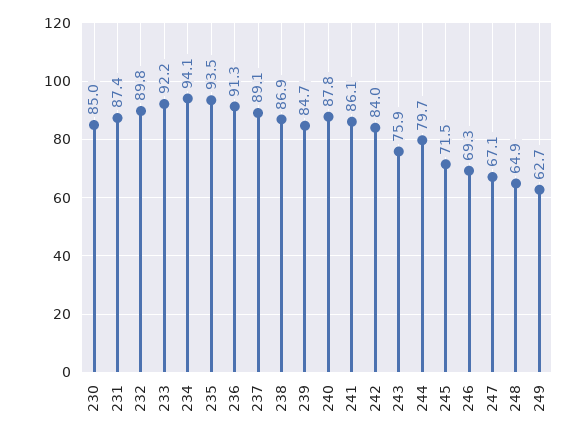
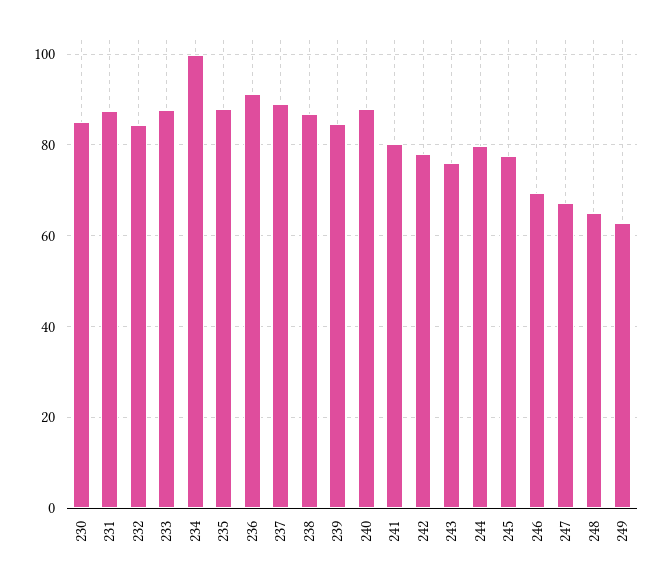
232: 89.8 -> 84
233: 92.2 -> 88
234: 94.1 -> 100
235: 93.5 -> 88
241: 86.1 -> 80
242: 84 -> 78
245: 71.5 -> 78

